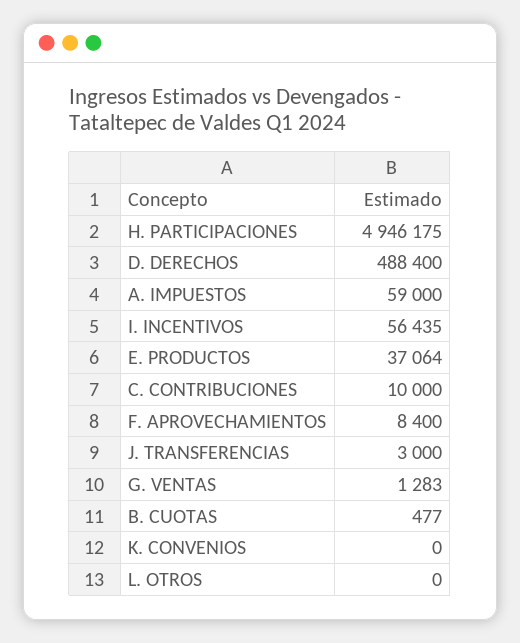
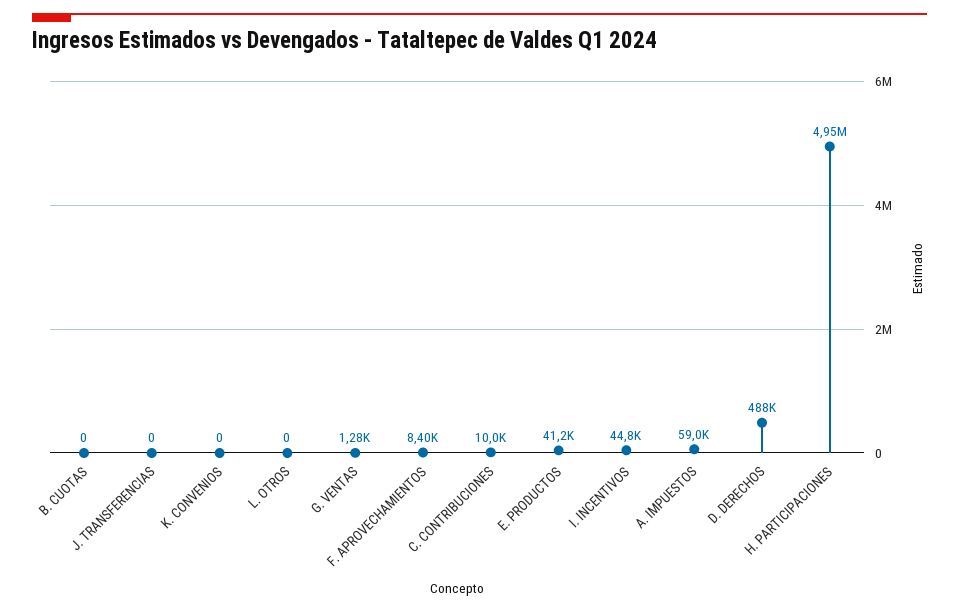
I. INCENTIVOS: 56435 -> 44800
E. PRODUCTOS: 37064 -> 41200
J. TRANSFERENCIAS: 3000 -> 0
B. CUOTAS: 477 -> 0

